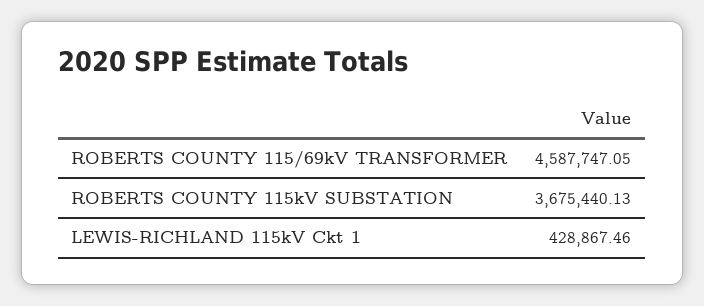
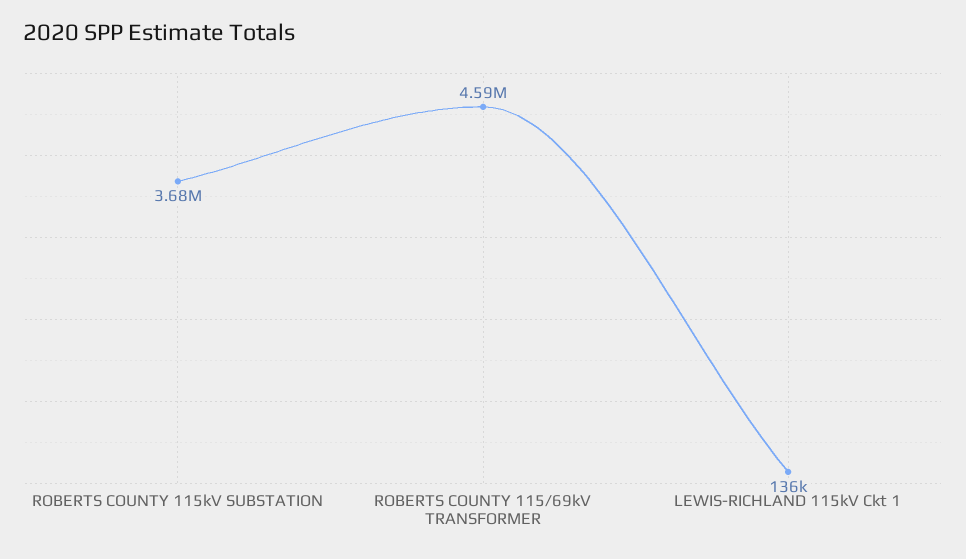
LEWIS-RICHLAND 115kV Ckt 1: 428867.46 -> 136000

